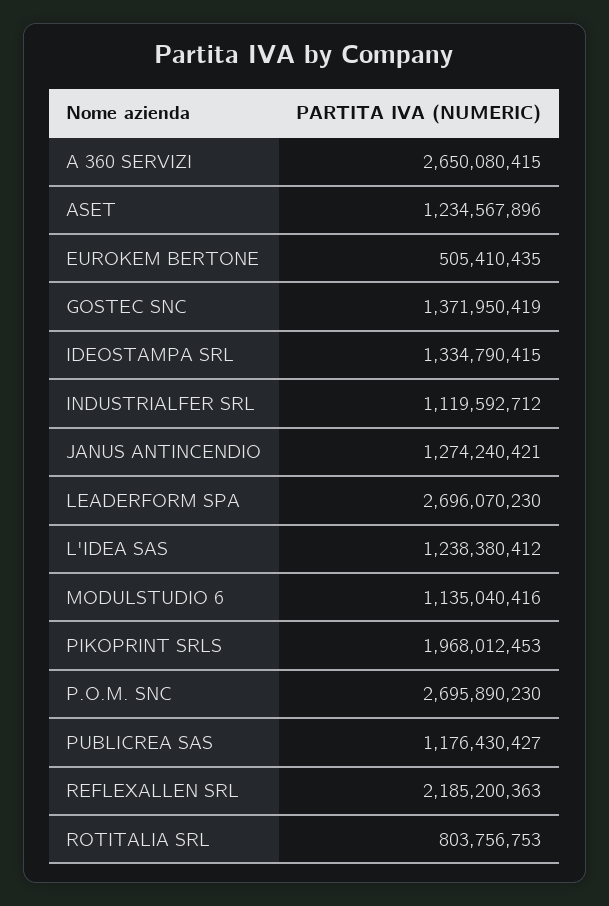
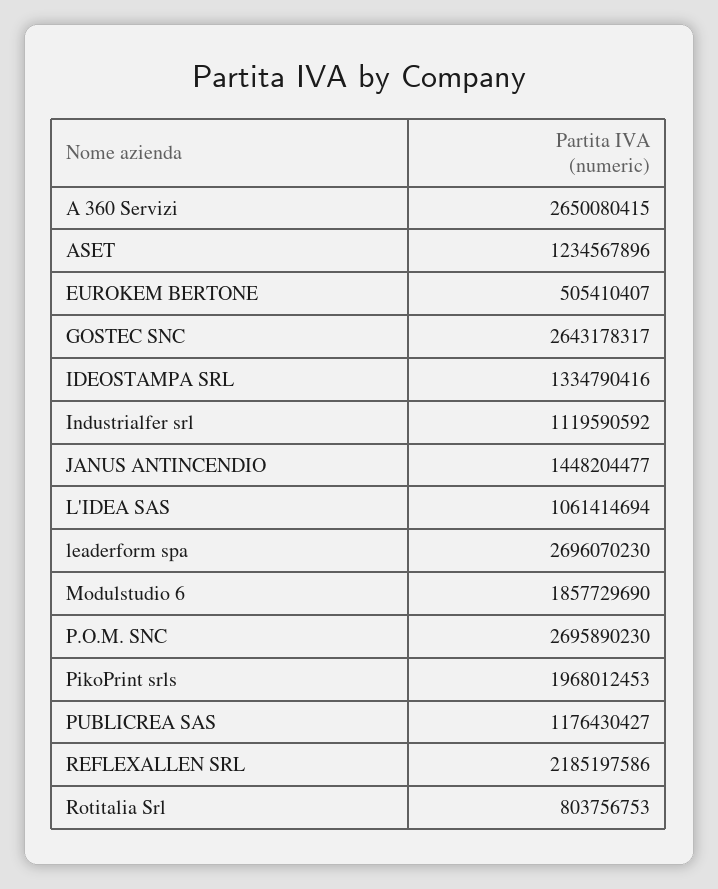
EUROKEM BERTONE: 505410435 -> 505410407
GOSTEC SNC: 1371950419 -> 2643178317
IDEOSTAMPA SRL: 1334790415 -> 1334790416
INDUSTRIALFER SRL: 1119592712 -> 1119590592
JANUS ANTINCENDIO: 1274240421 -> 1448204477
L'IDEA SAS: 1238380412 -> 1061414694
MODULSTUDIO 6: 1135040416 -> 1857729690
REFLEXALLEN SRL: 2185200363 -> 2185197586

